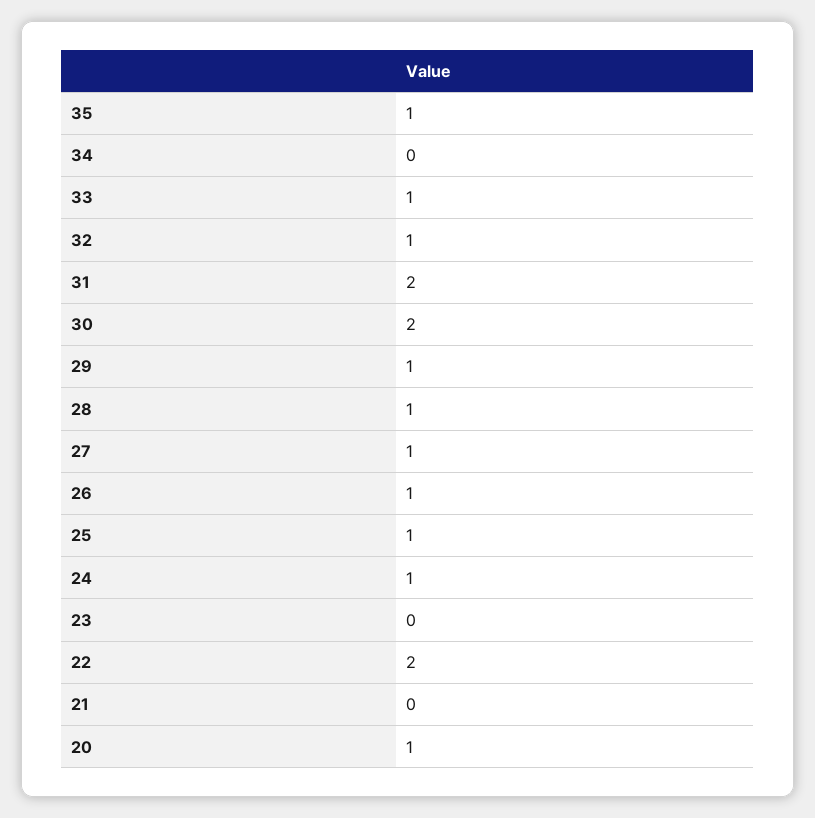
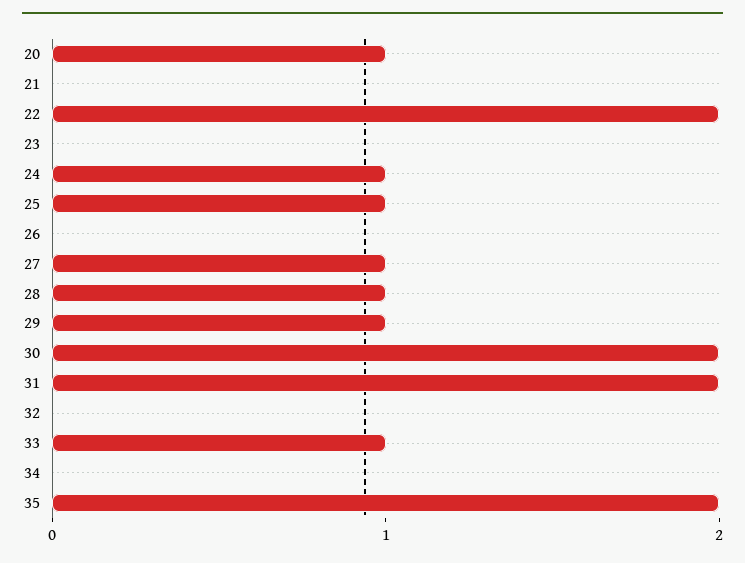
35: 1 -> 2
32: 1 -> 0
26: 1 -> 0

